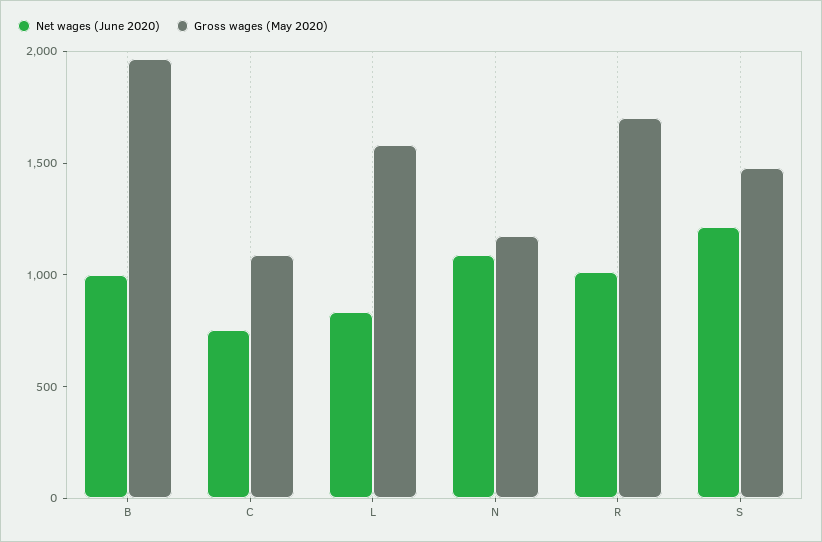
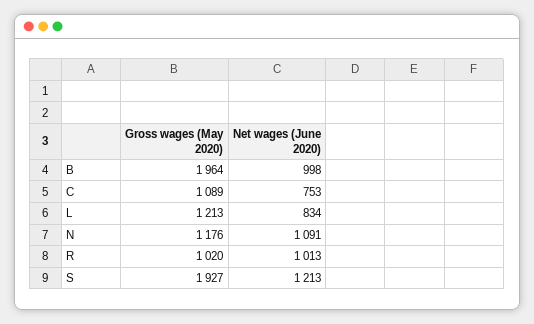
Gross wages (May 2020), L: 1600 -> 1213
Gross wages (May 2020), R: 1700 -> 1020
Gross wages (May 2020), S: 1500 -> 1927

